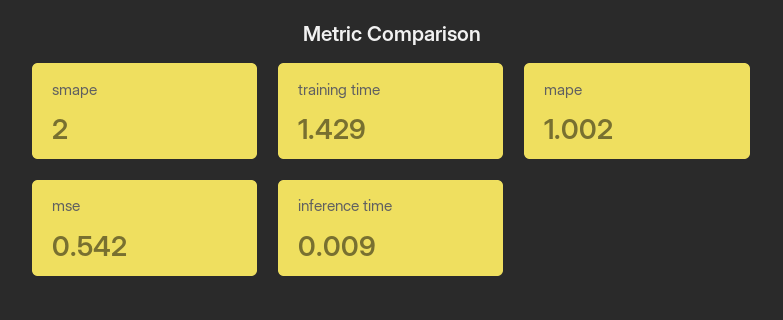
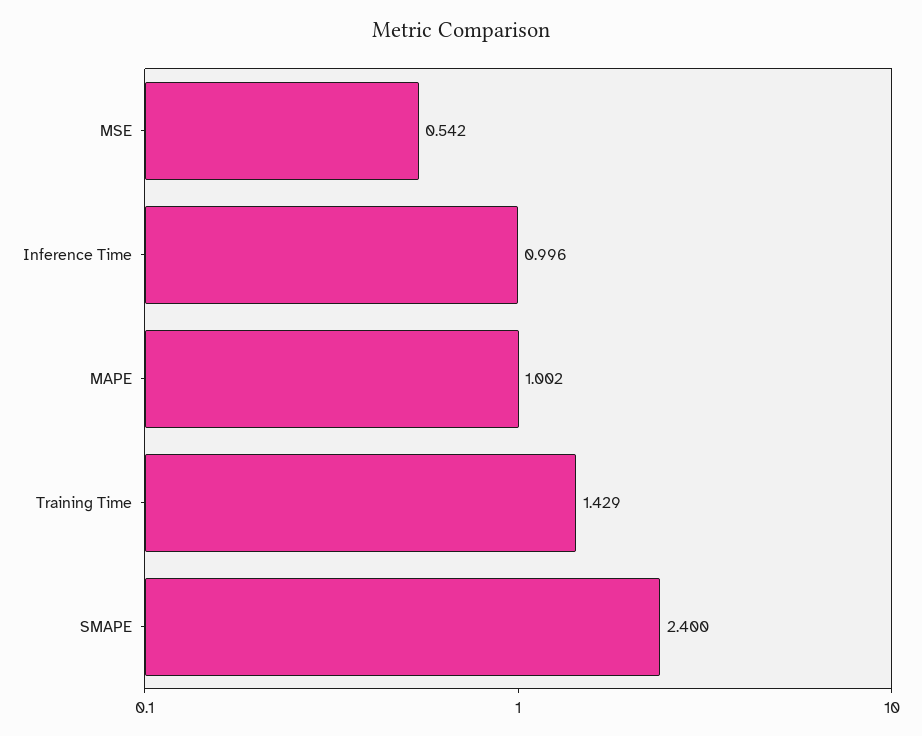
smape: 2 -> 2.4
inference time: 0.009 -> 0.996

